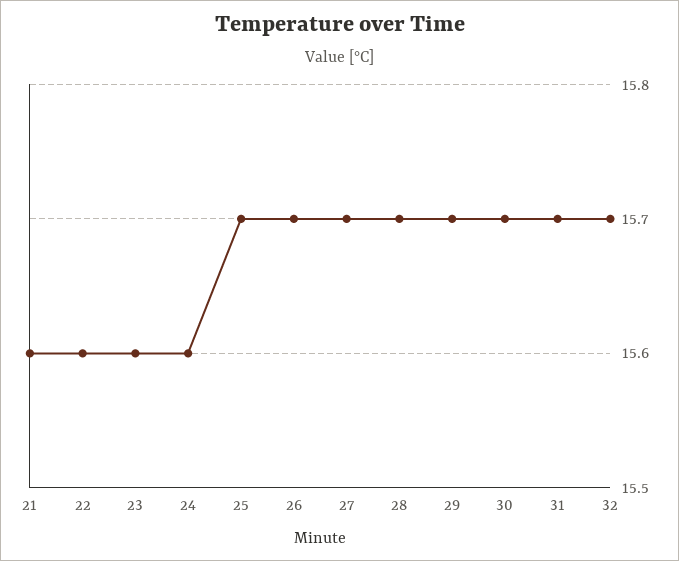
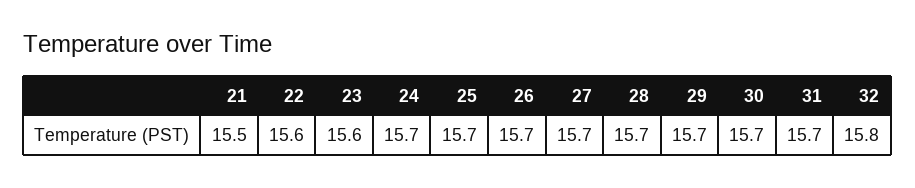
21: 15.6 -> 15.5
24: 15.6 -> 15.7
32: 15.7 -> 15.8

